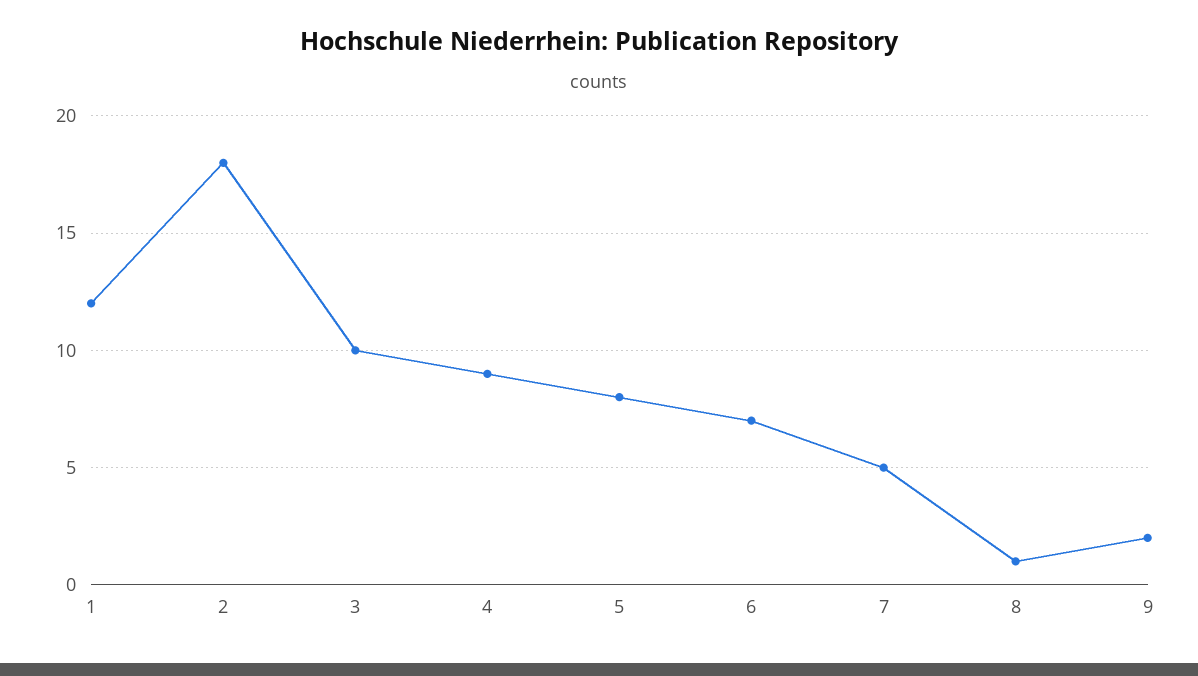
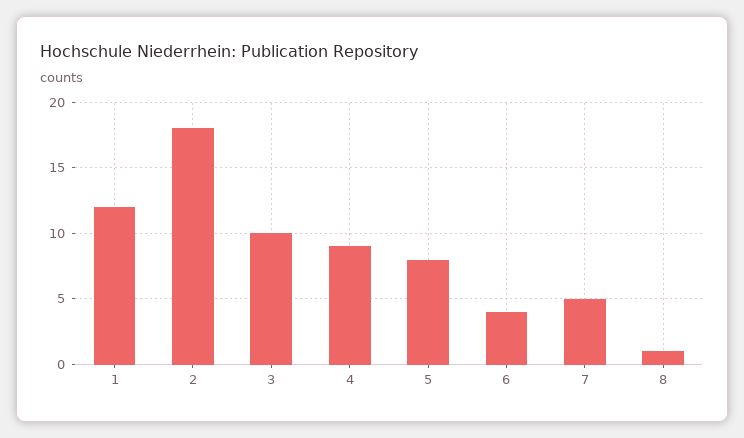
6: 7 -> 4
9: 2 -> none

